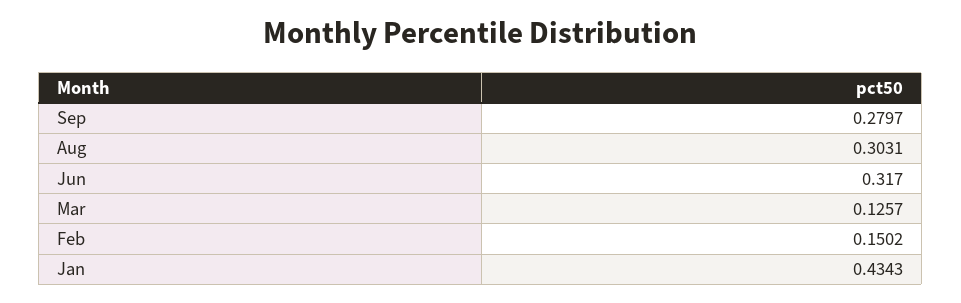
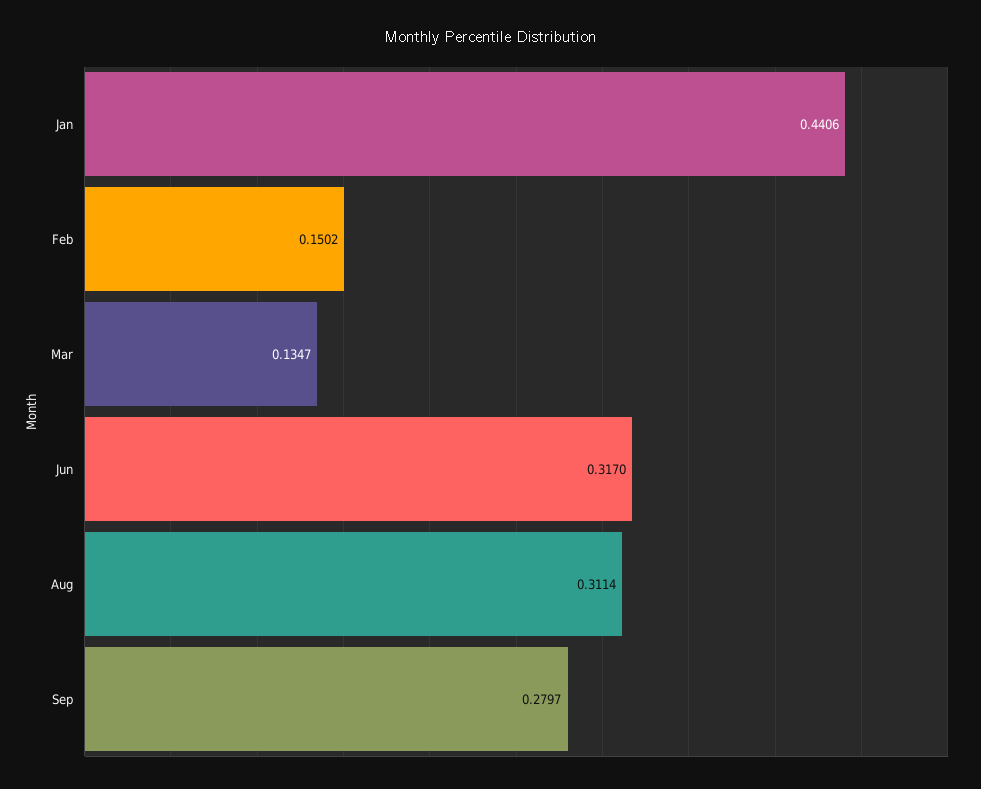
Aug: 0.3031 -> 0.3114
Mar: 0.1257 -> 0.1347
Jan: 0.4343 -> 0.4406

